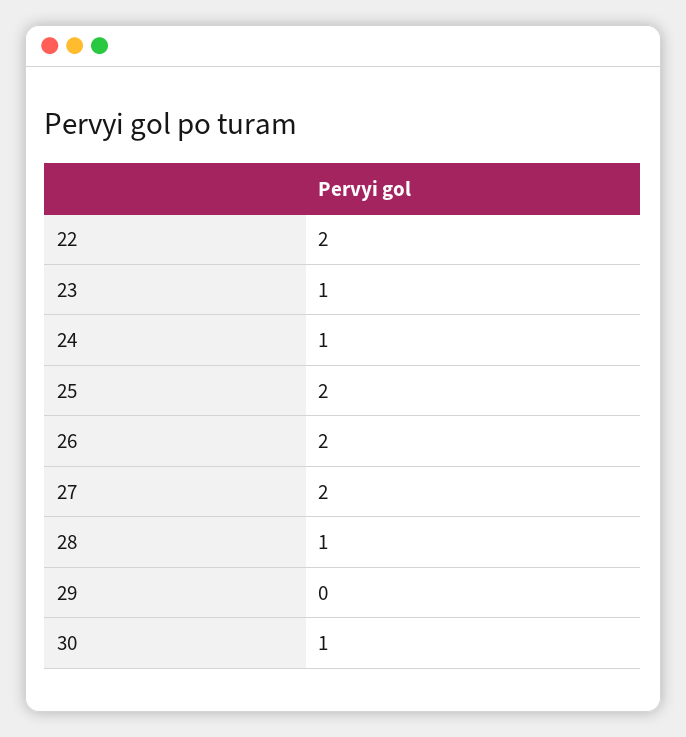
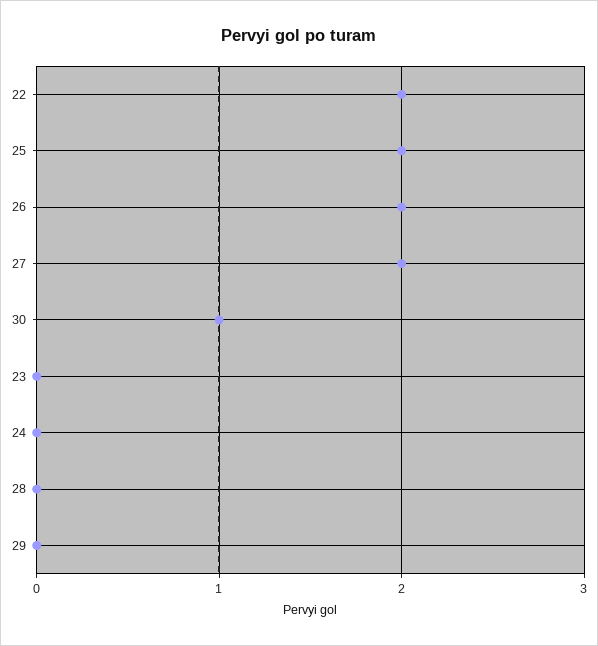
23: 1 -> 0
24: 1 -> 0
28: 1 -> 0

